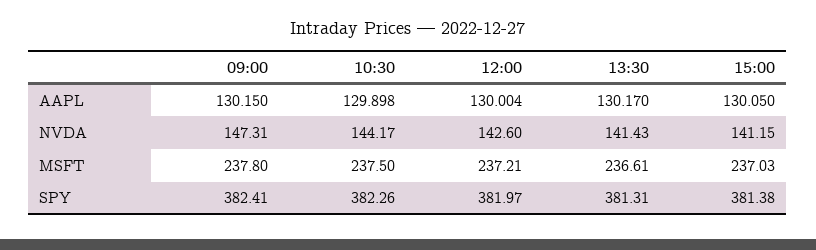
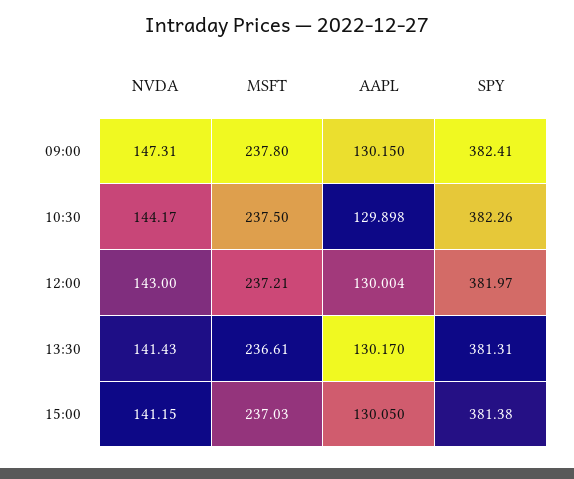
12:00, NVDA: 142.6 -> 143

